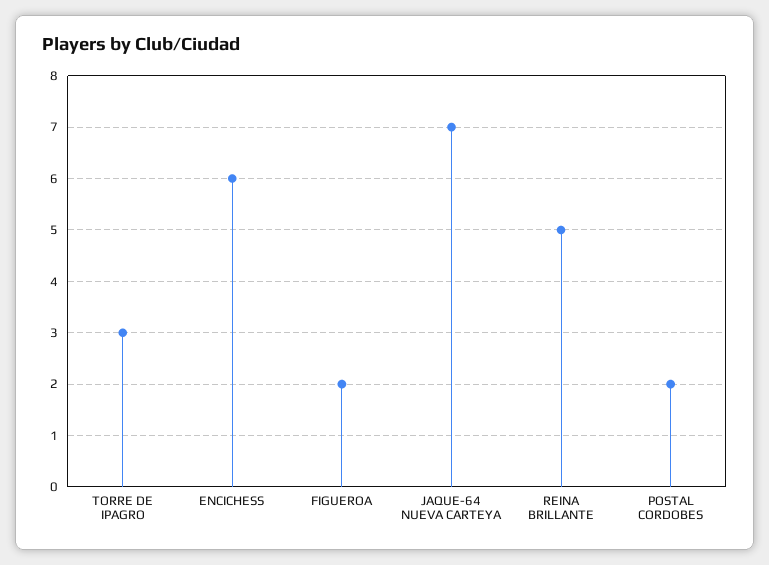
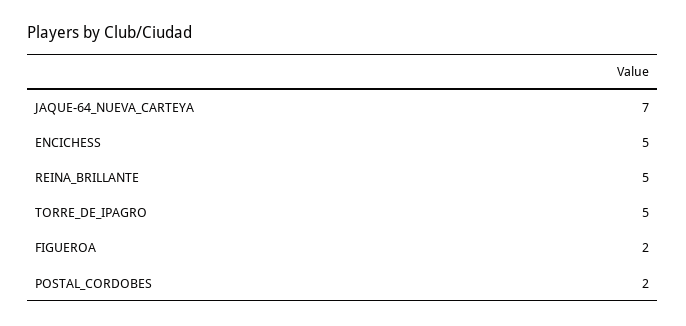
TORRE DE IPAGRO: 3 -> 5
ENCICHESS: 6 -> 5

